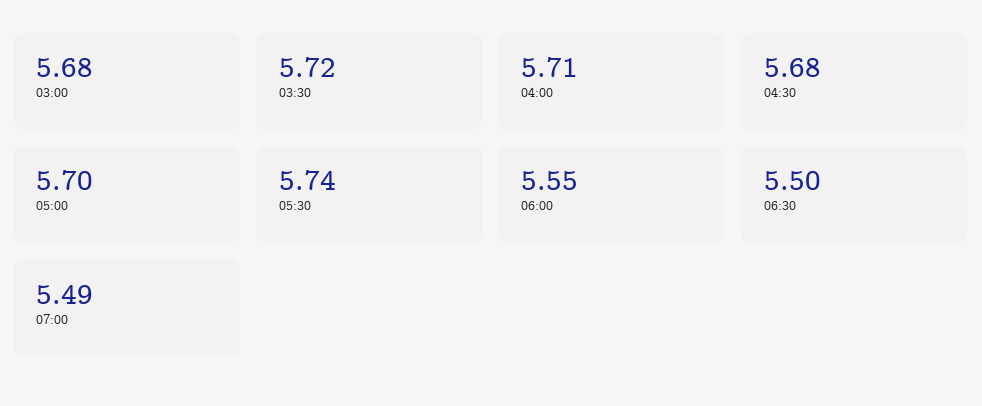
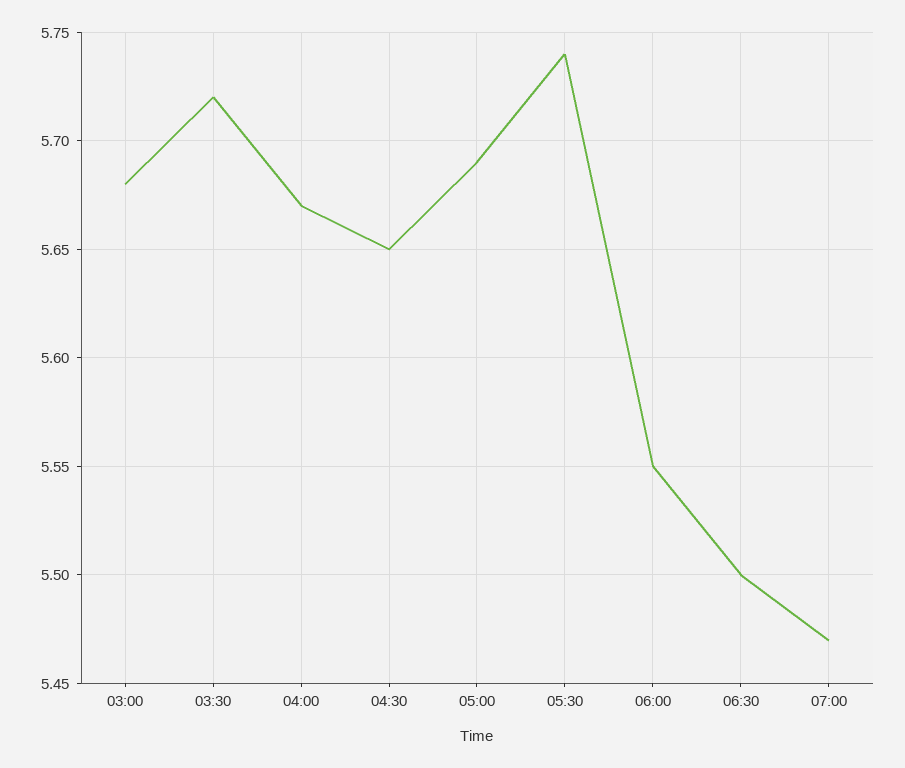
04:00: 5.71 -> 5.67
04:30: 5.68 -> 5.65
05:00: 5.7 -> 5.69
07:00: 5.49 -> 5.47

